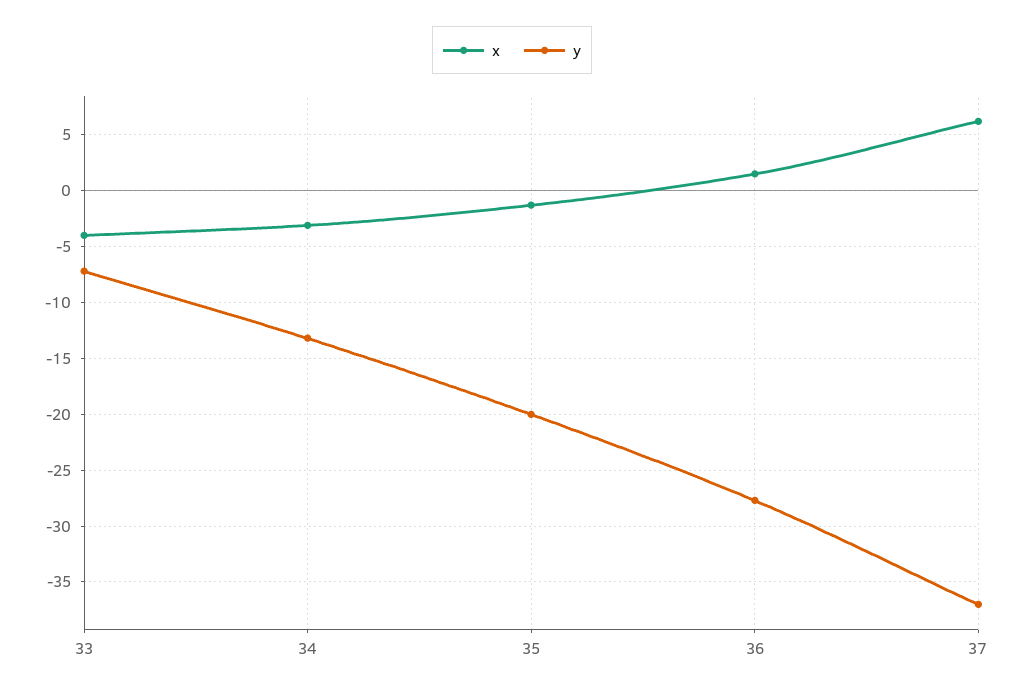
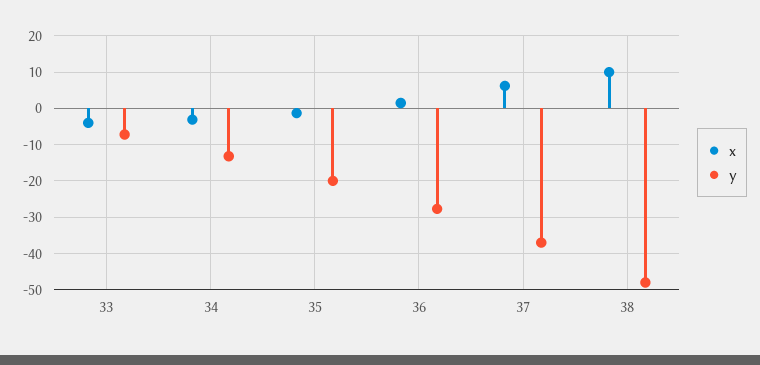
x, 38: none -> 10
y, 38: none -> -48

